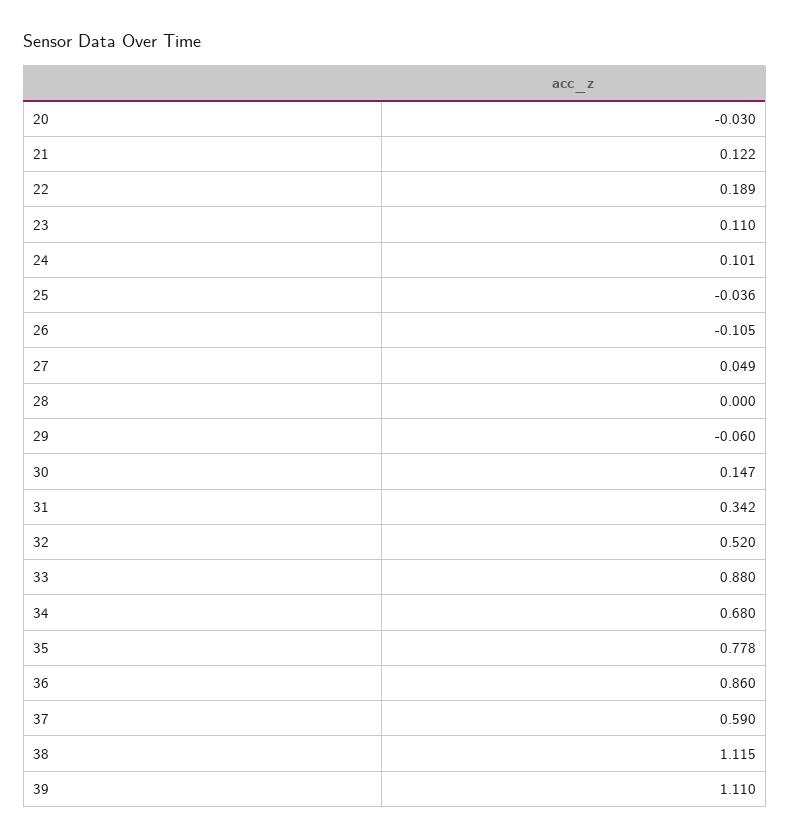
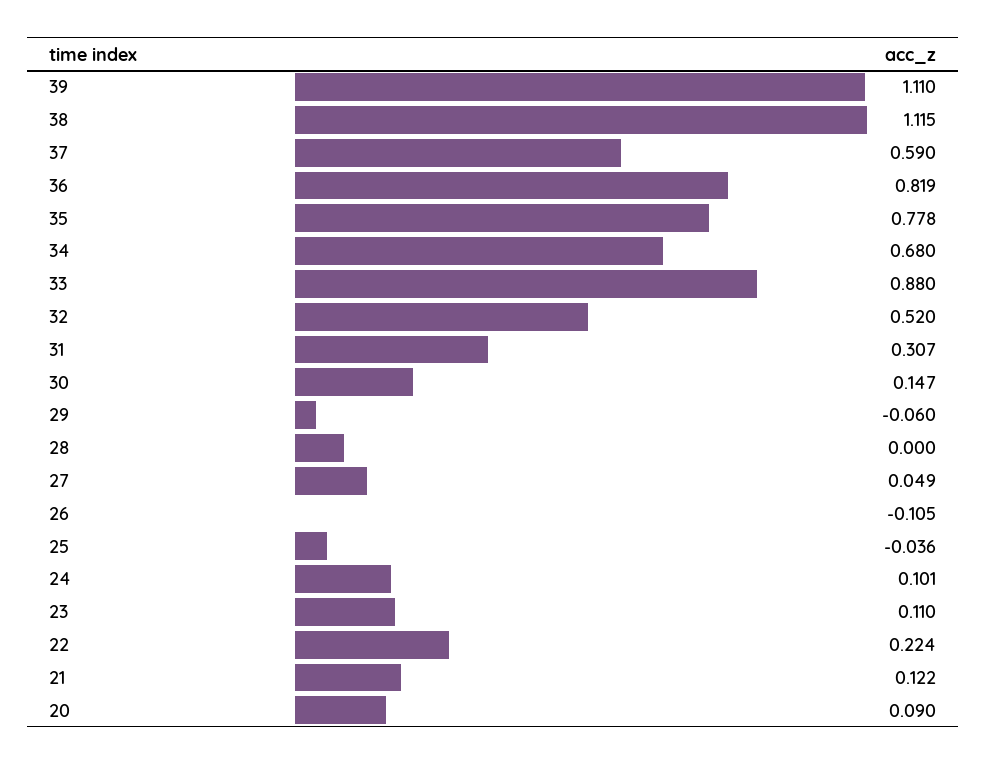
20: -0.03 -> 0.09
22: 0.189 -> 0.224
31: 0.342 -> 0.307
36: 0.86 -> 0.819

